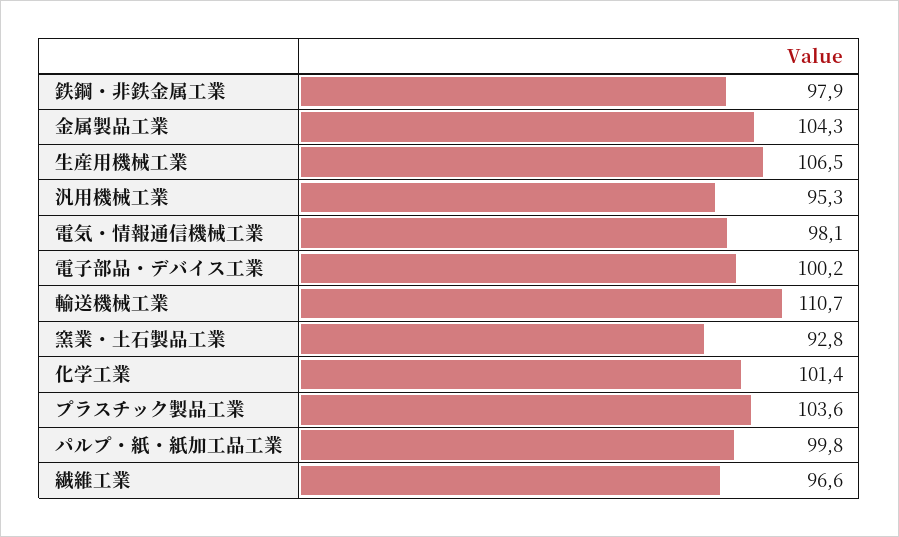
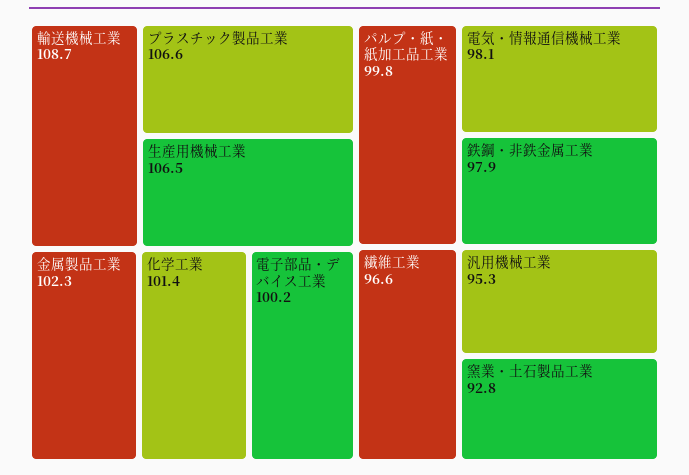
金属製品工業: 104.3 -> 102.3
輸送機械工業: 110.7 -> 108.7
プラスチック製品工業: 103.6 -> 106.6

